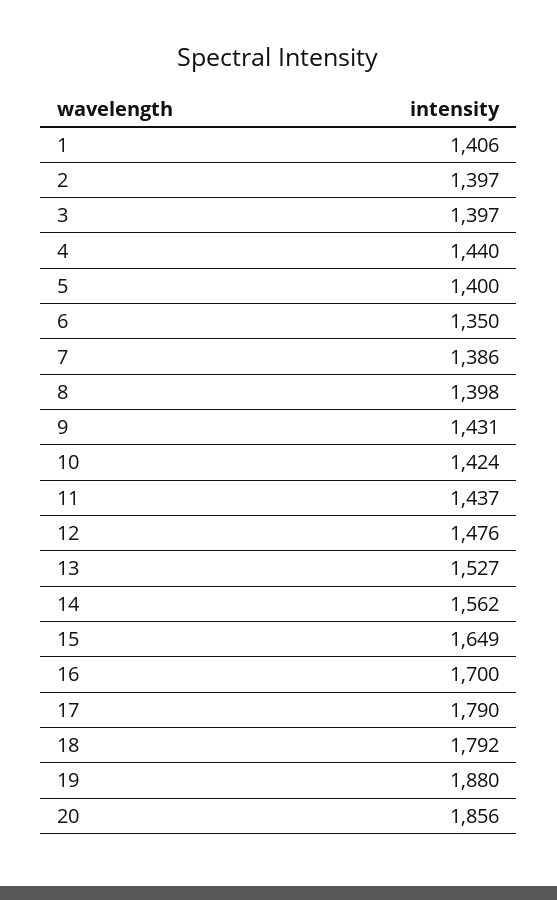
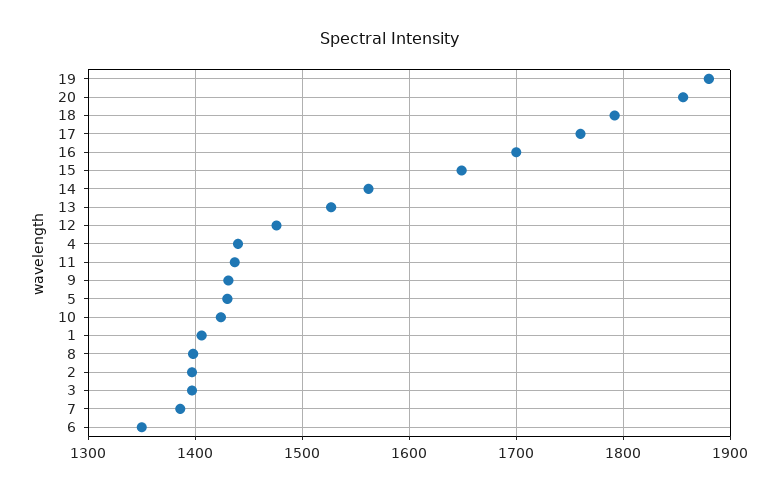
5: 1400 -> 1430
17: 1790 -> 1760

